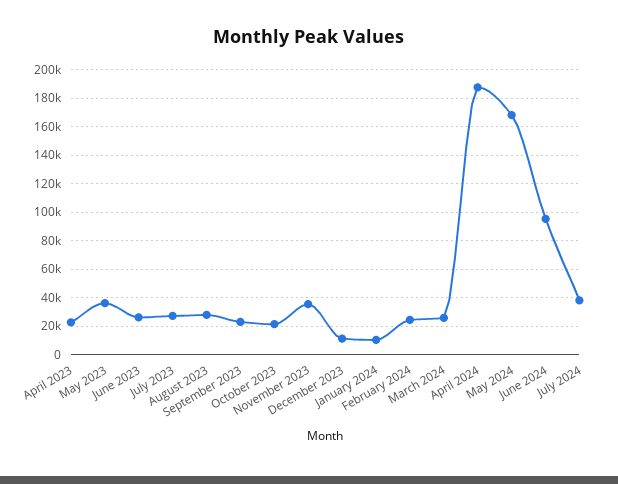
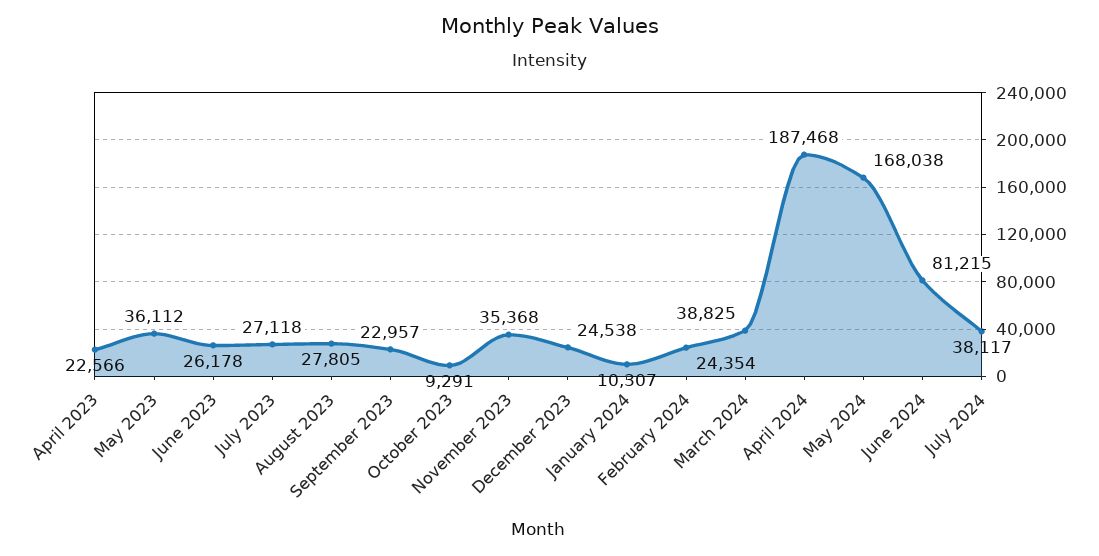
October 2023: 20000 -> 9291
December 2023: 10000 -> 24538
March 2024: 25000 -> 38825
June 2024: 95000 -> 81215

